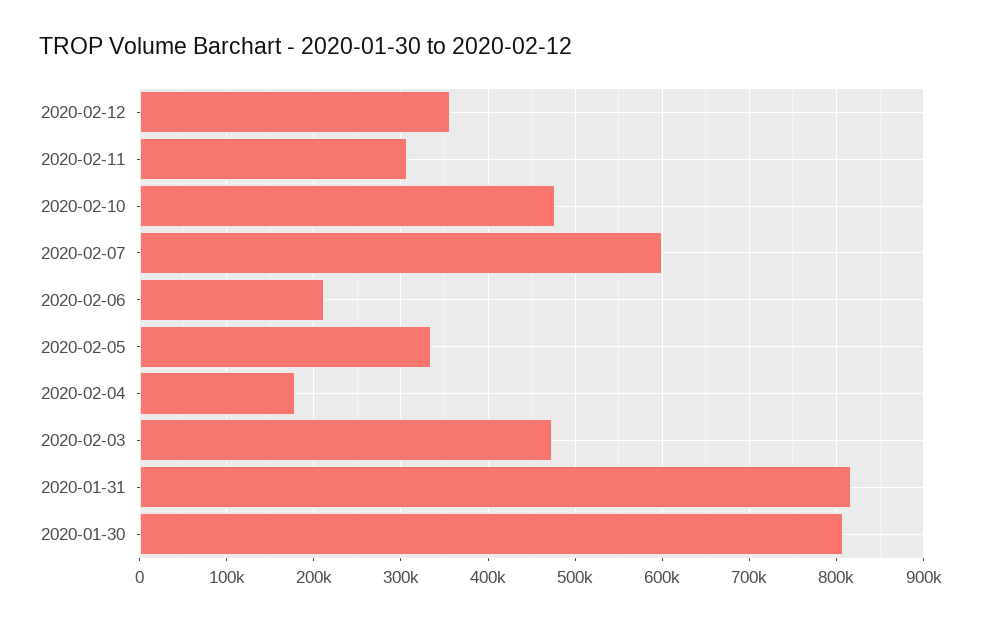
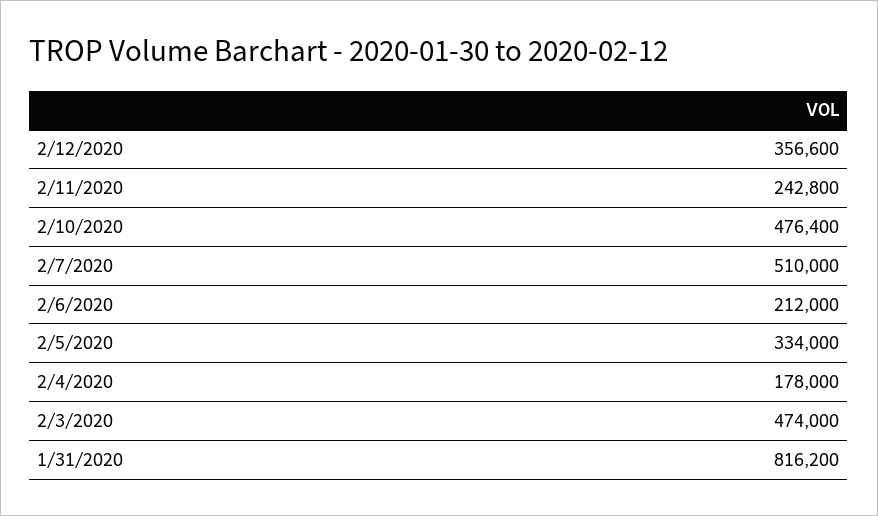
2020-02-11: 310000 -> 242800
2020-02-07: 600000 -> 510000
2020-01-30: 810000 -> none

